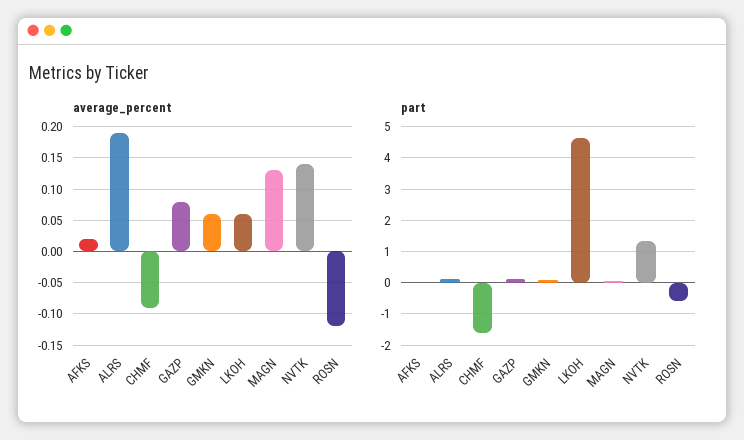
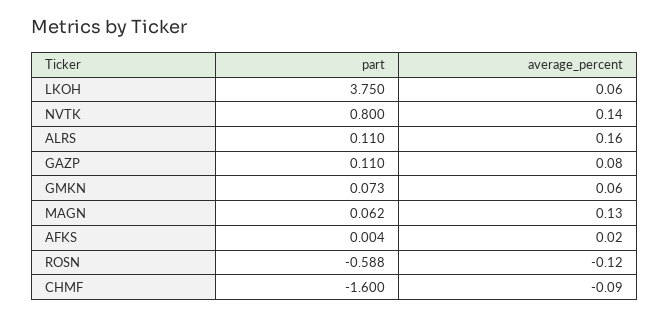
average_percent, ALRS: 0.19 -> 0.16
part, LKOH: 4.6 -> 3.75
part, NVTK: 1.4 -> 0.8

